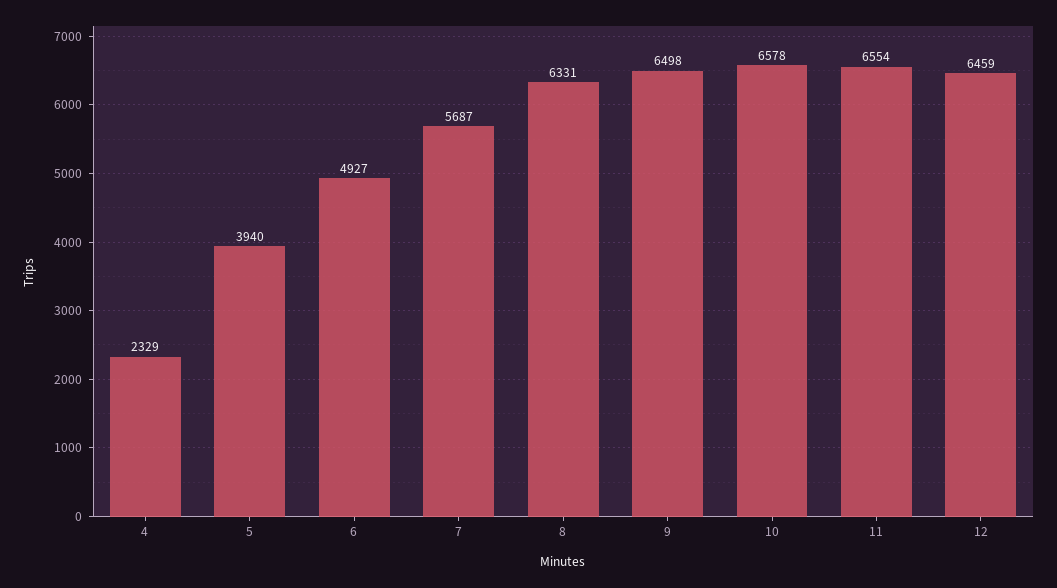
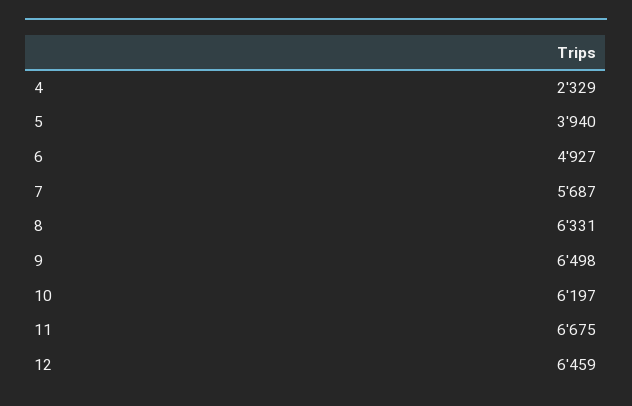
10: 6578 -> 6197
11: 6554 -> 6675

